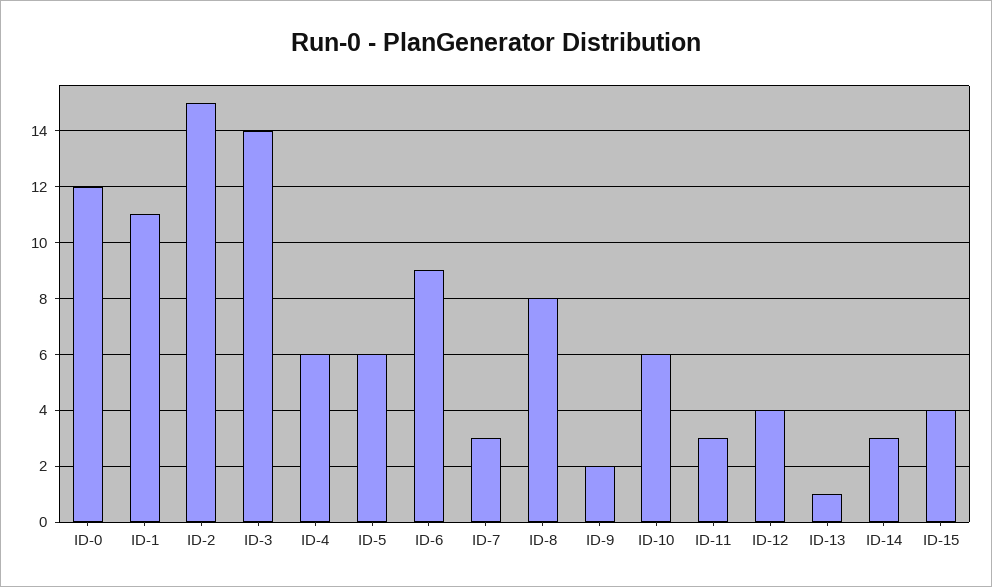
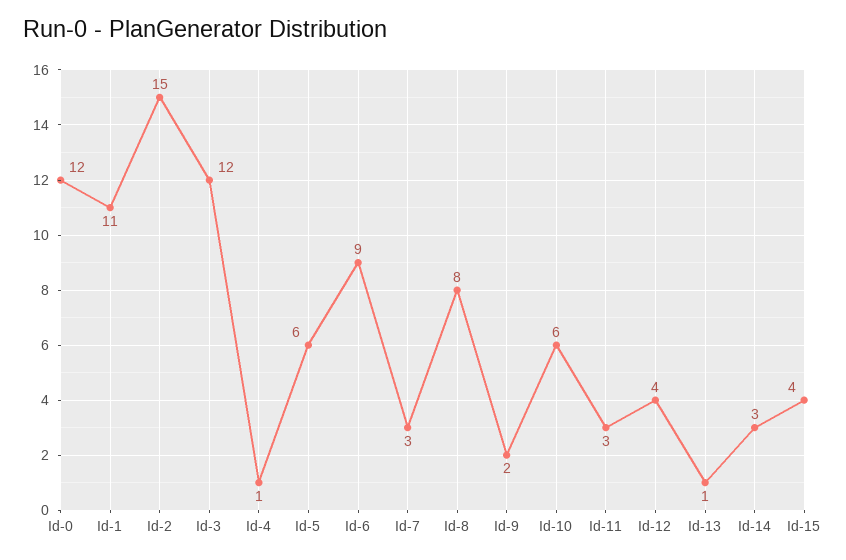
ID-3: 14 -> 12
ID-4: 6 -> 1

